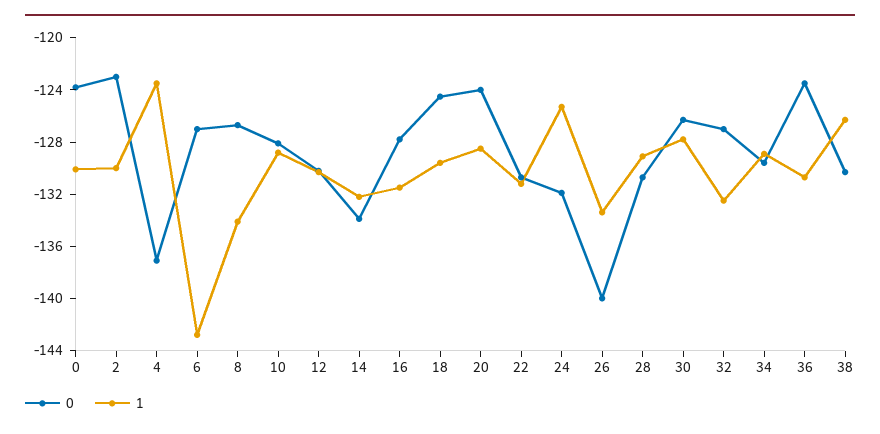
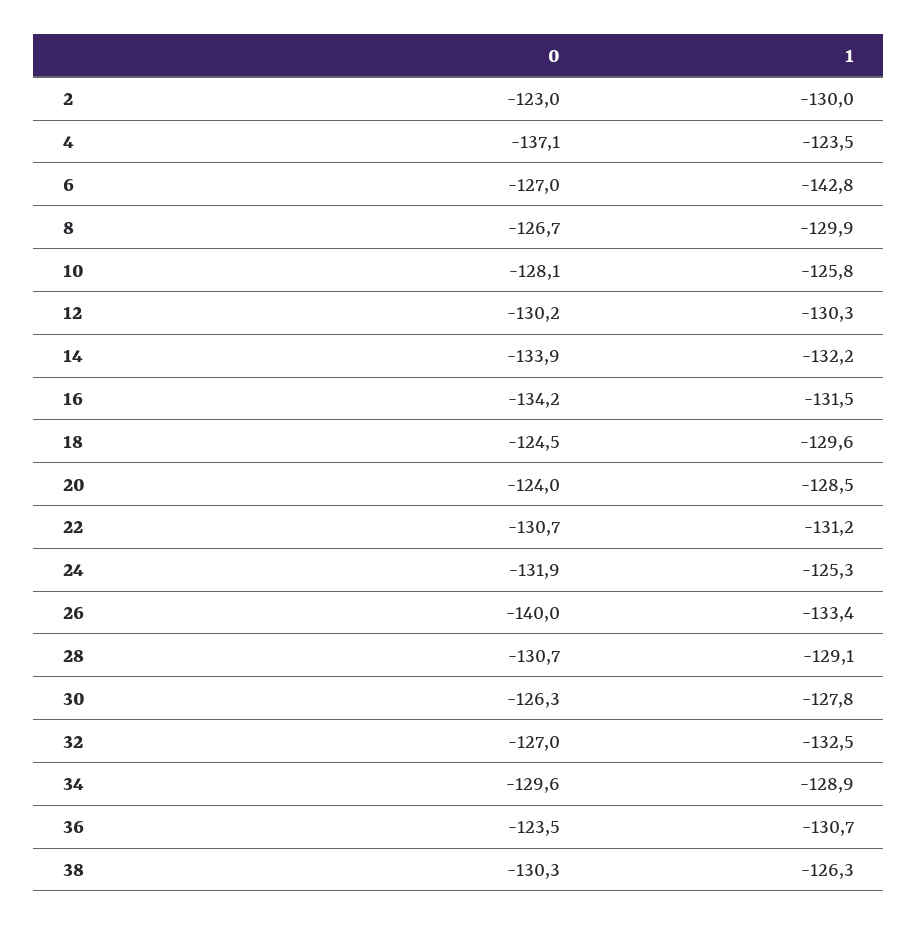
0, 0: -124 -> none
1, 0: -130 -> none
1, 8: -134 -> -129.9
1, 10: -129 -> -125.8
0, 16: -128 -> -134.2

